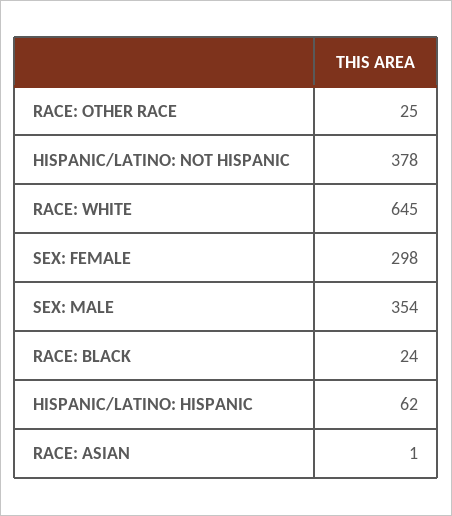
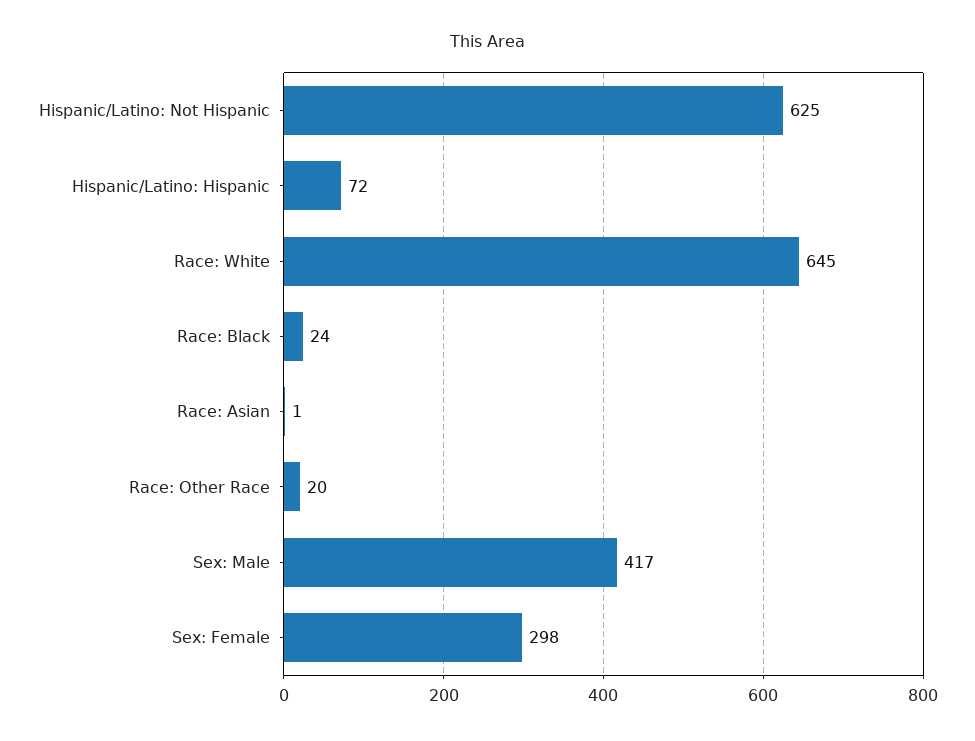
RACE: OTHER RACE: 25 -> 20
HISPANIC/LATINO: NOT HISPANIC: 378 -> 625
SEX: MALE: 354 -> 417
HISPANIC/LATINO: HISPANIC: 62 -> 72

